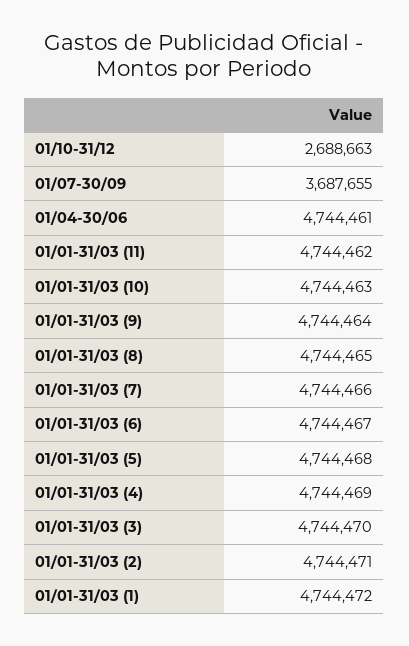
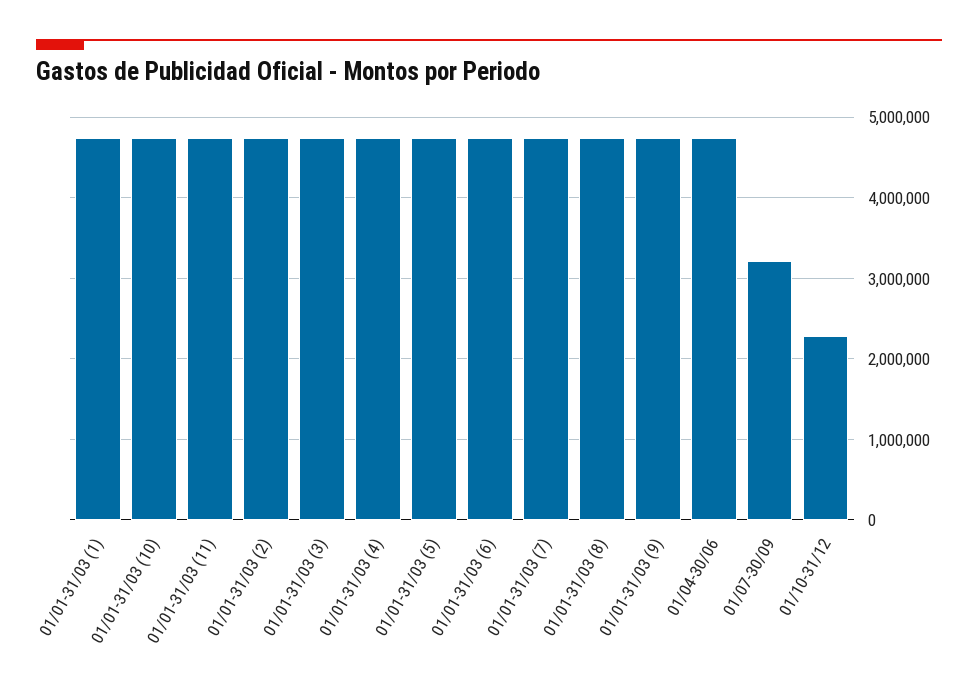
01/10-31/12: 2688663 -> 2300000
01/07-30/09: 3687655 -> 3200000

